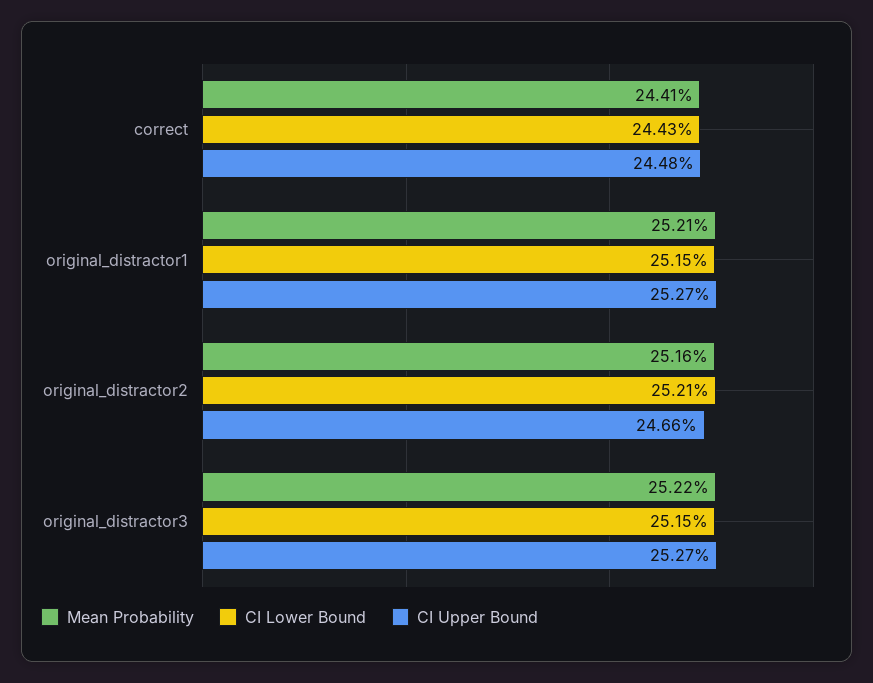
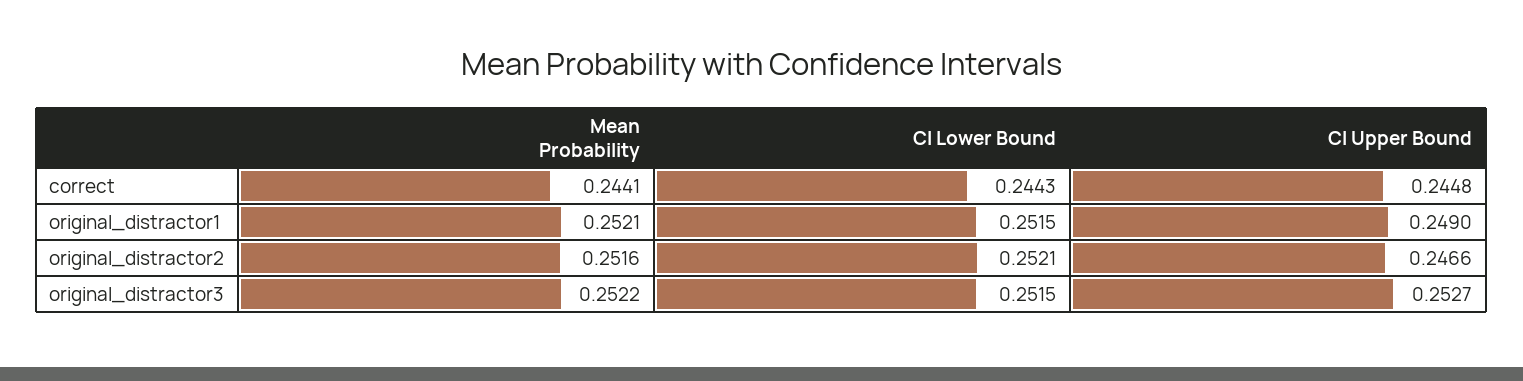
CI Upper Bound, original_distractor1: 0.2527 -> 0.249

